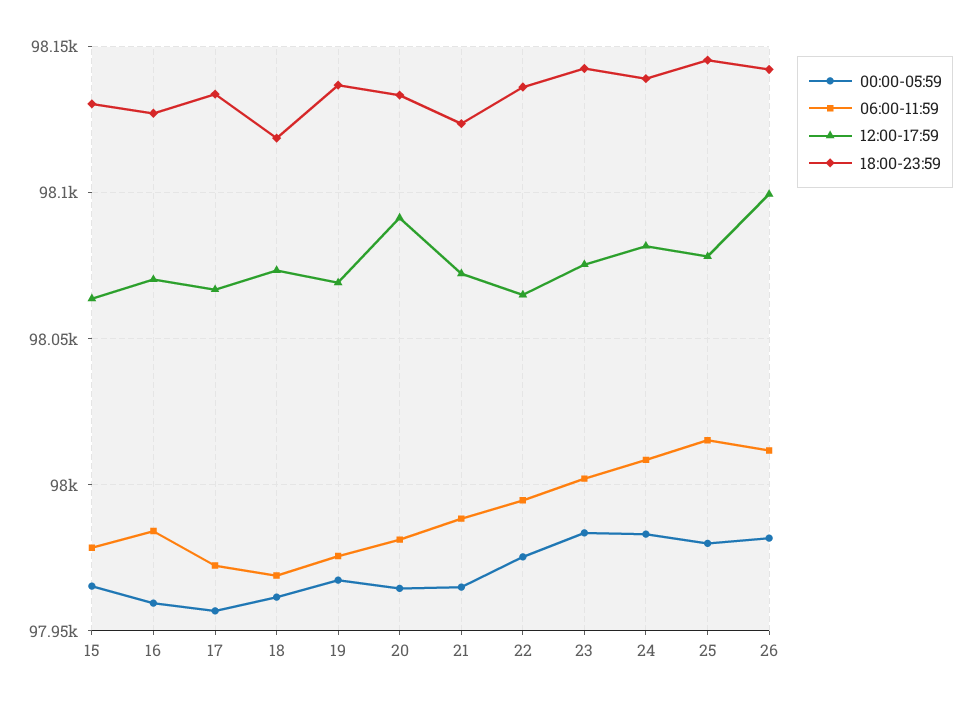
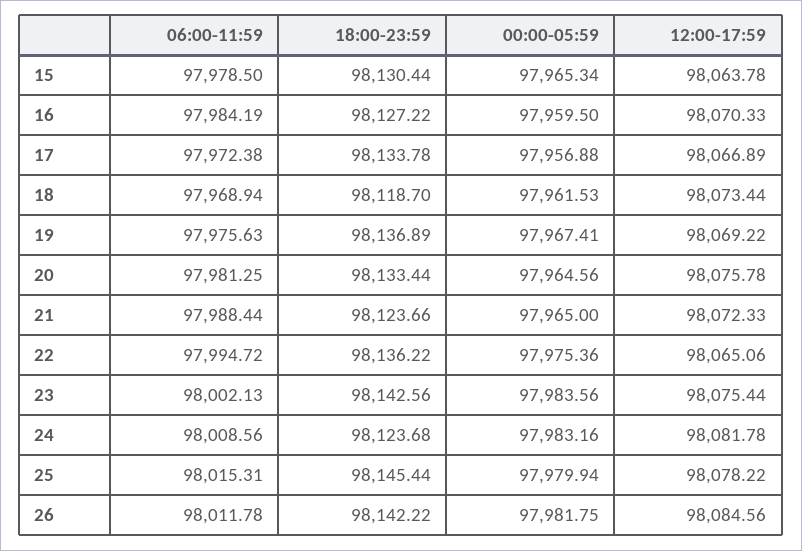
12:00-17:59, 20: 98090 -> 98075.78
18:00-23:59, 24: 98140 -> 98123.68
12:00-17:59, 26: 98100 -> 98084.56

